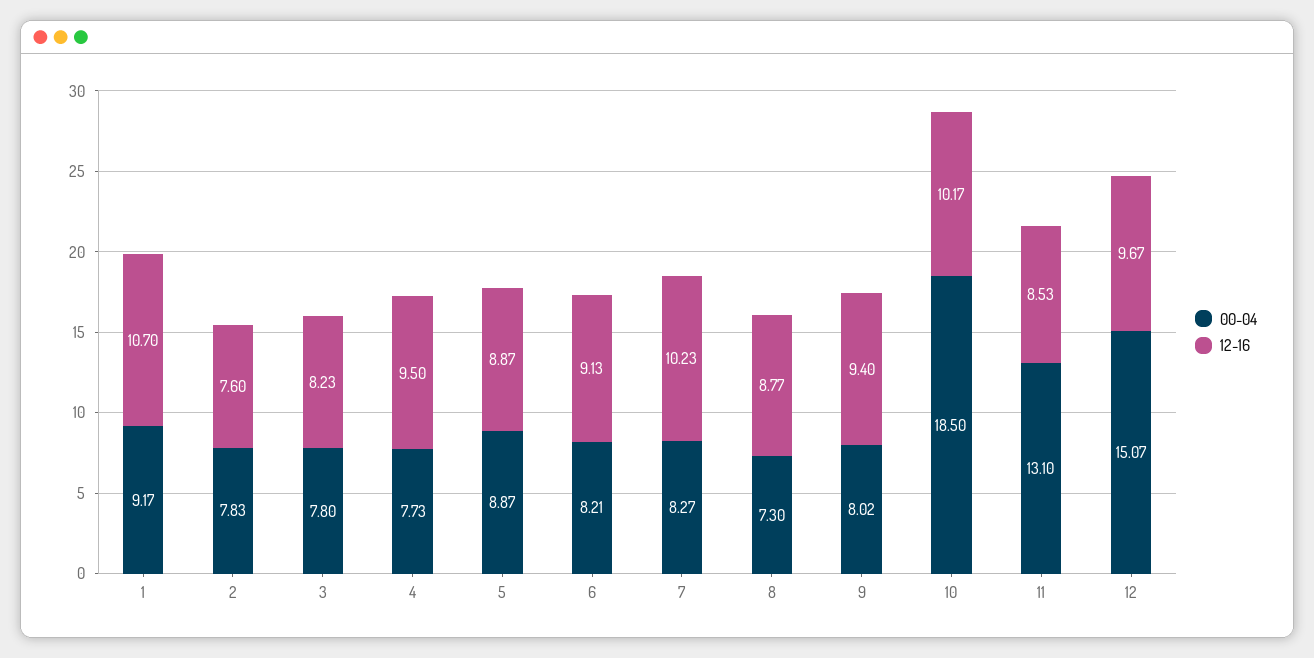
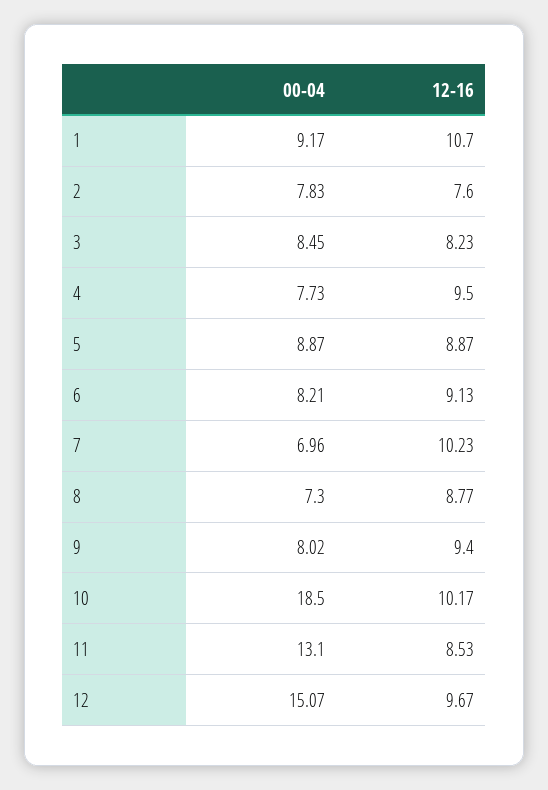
00-04, 3: 7.8 -> 8.45
00-04, 7: 8.27 -> 6.96

